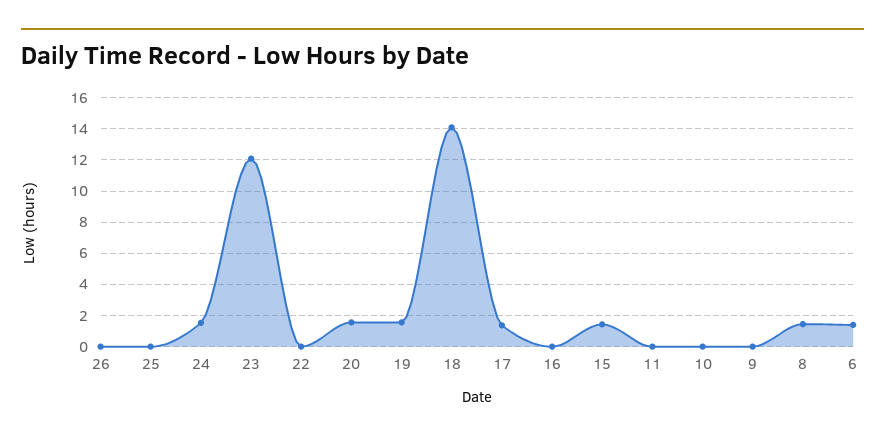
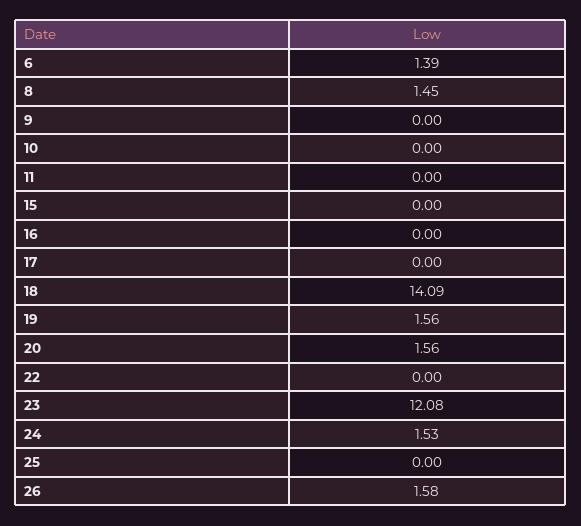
26: 0 -> 1.58
17: 1.5 -> 0
15: 1.5 -> 0

